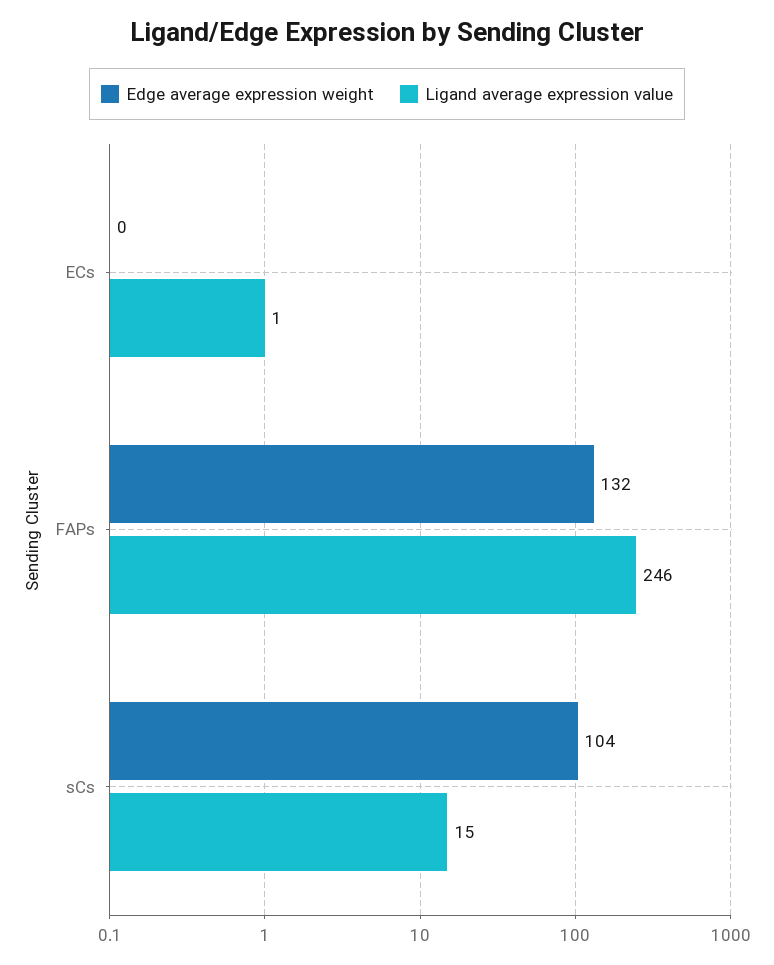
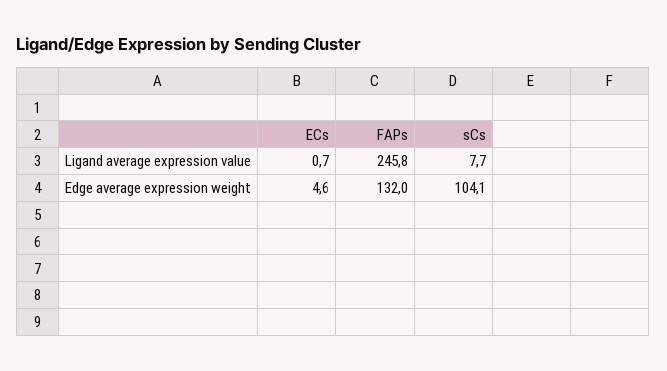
Edge average expression weight, ECs: 0 -> 4.6
Ligand average expression value, sCs: 15 -> 7.7

